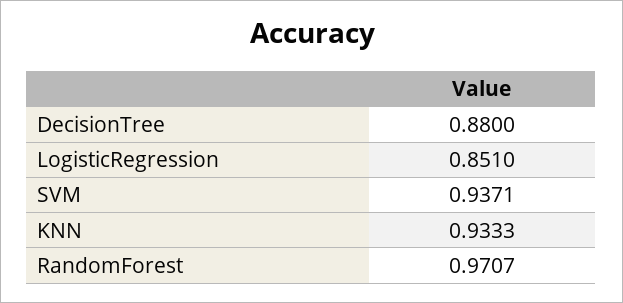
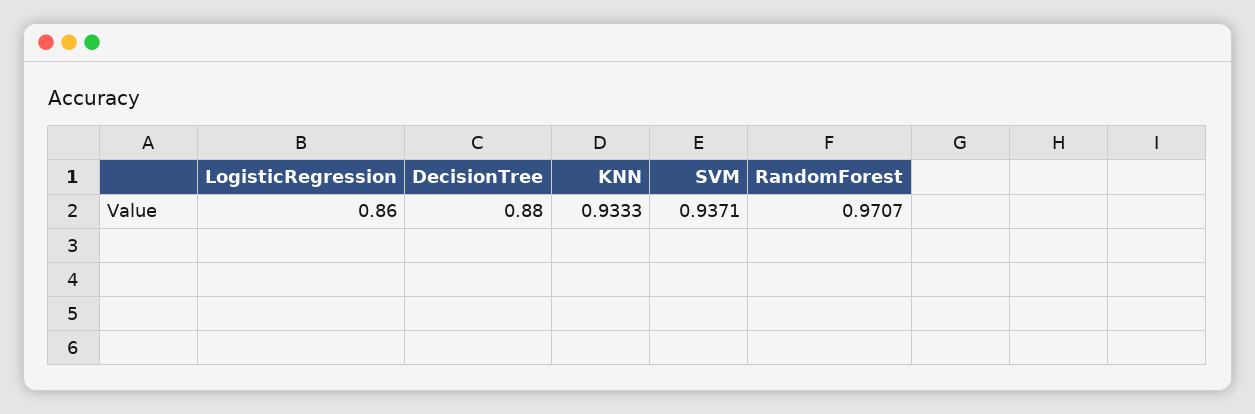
LogisticRegression: 0.851 -> 0.86

